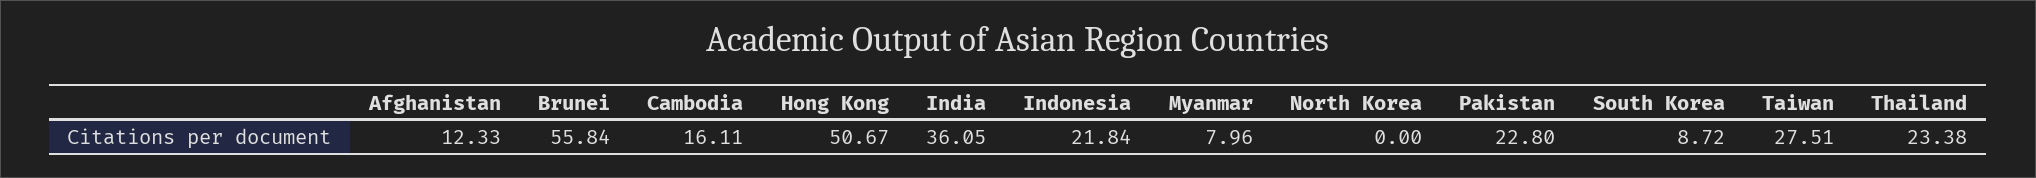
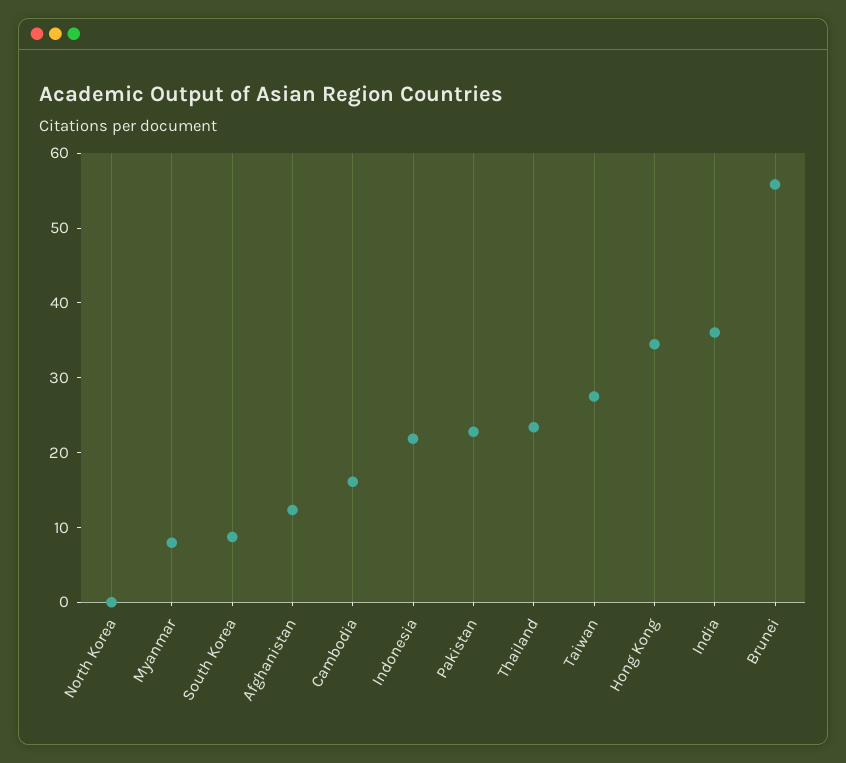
Hong Kong: 50.67 -> 34

